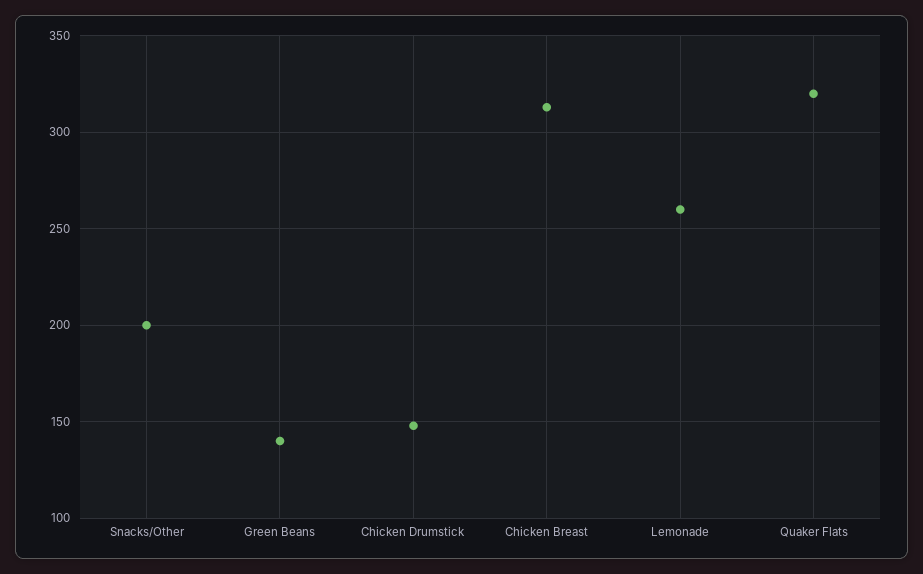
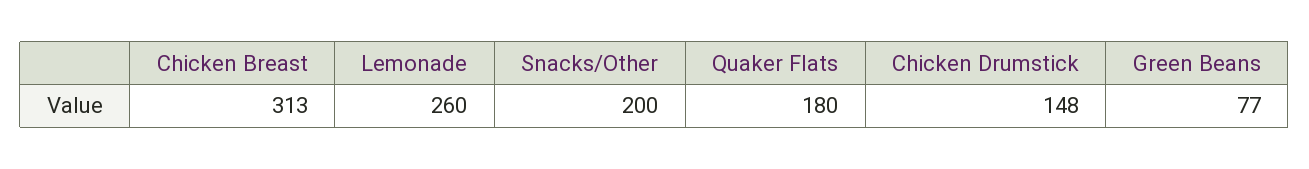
Green Beans: 140 -> 77
Quaker Flats: 320 -> 180

